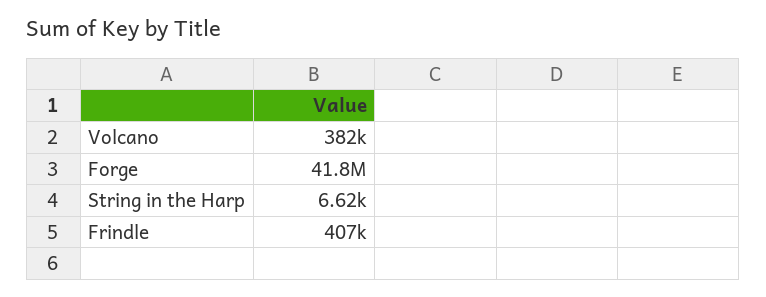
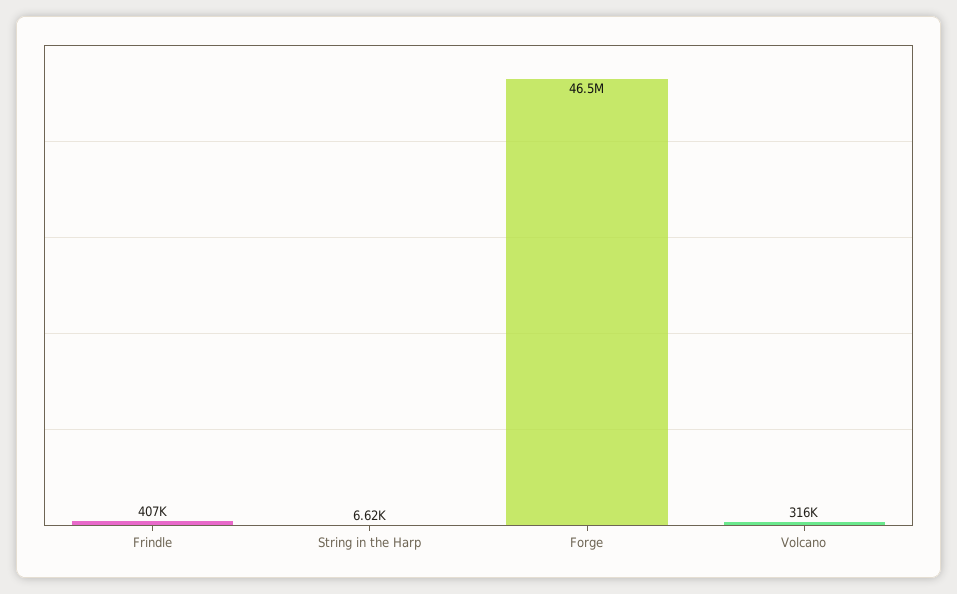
Volcano: 382000 -> 316000
Forge: 41800000 -> 46500000

